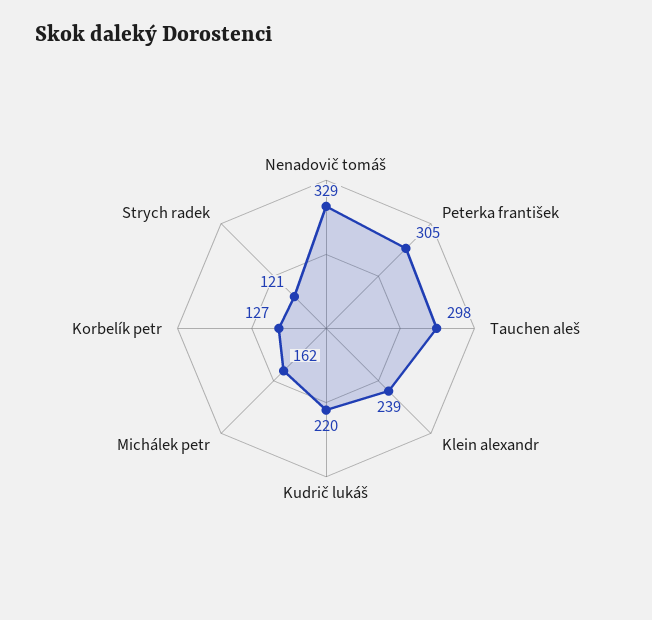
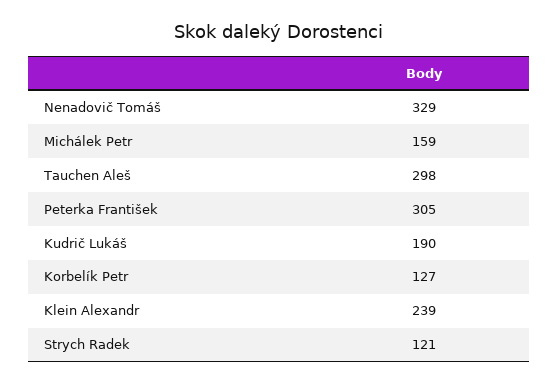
Kudrič lukáš: 220 -> 190
Michálek petr: 162 -> 159

